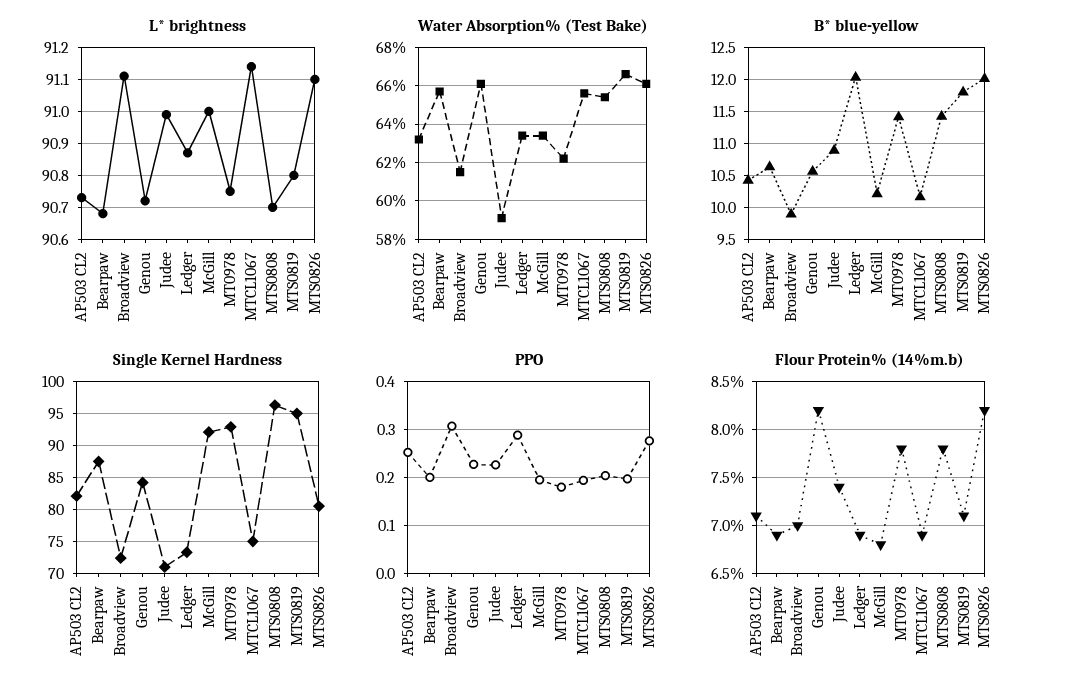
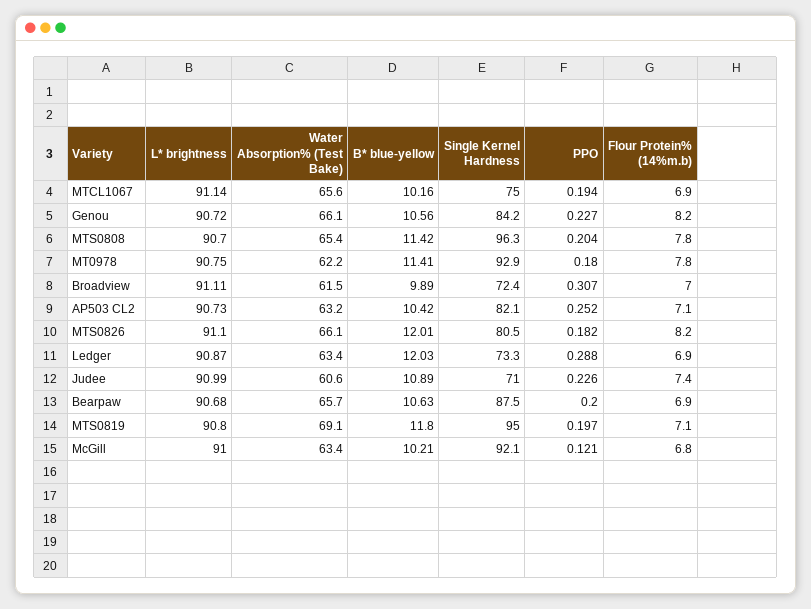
Water Absorption% (Test Bake), Judee: 59 -> 60.6
Water Absorption% (Test Bake), MTS0819: 66.5 -> 69.1
PPO, McGill: 0.2 -> 0.121
PPO, MTS0826: 0.28 -> 0.182

